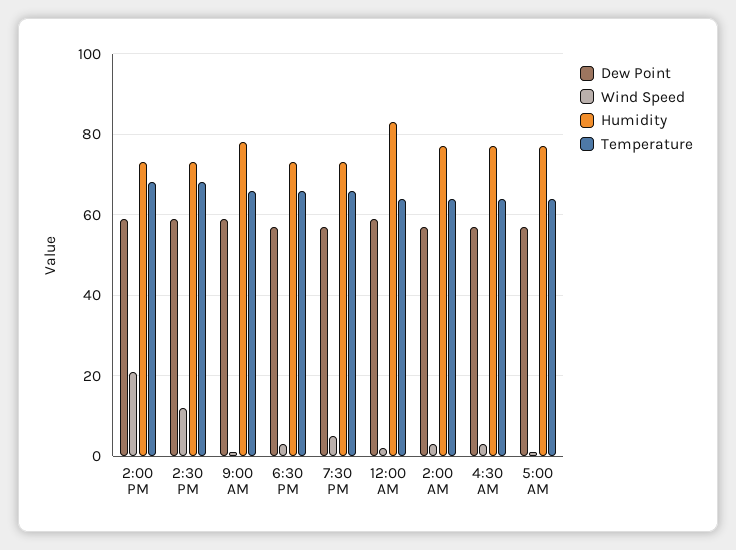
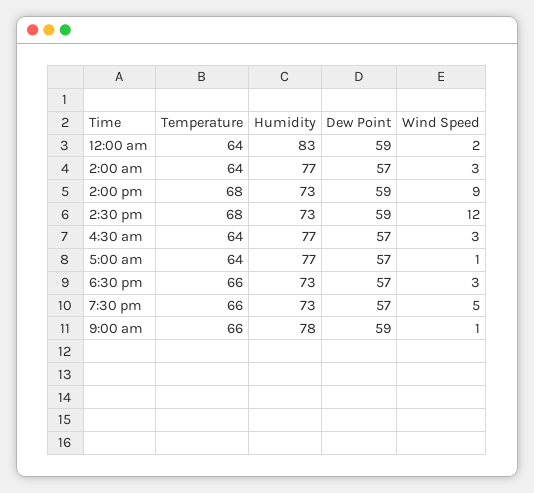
Wind Speed, 2:00 PM: 20 -> 9

